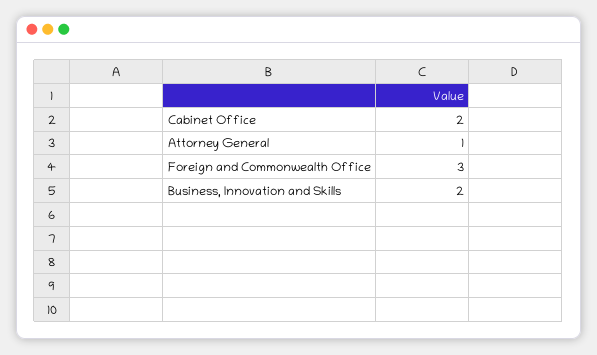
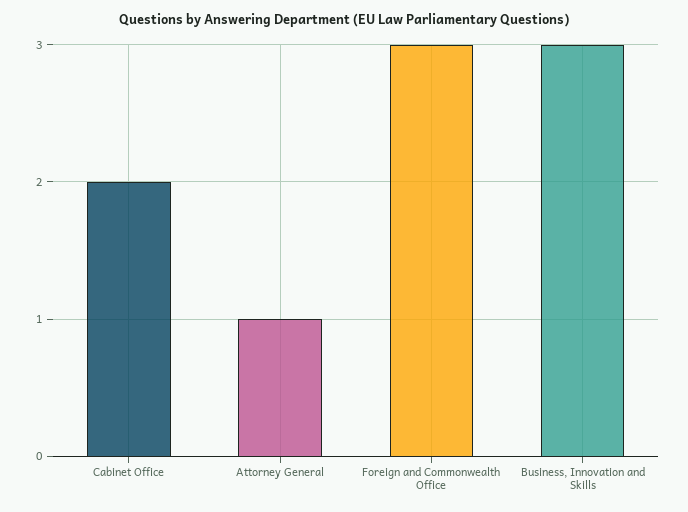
Business, Innovation and Skills: 2 -> 3

